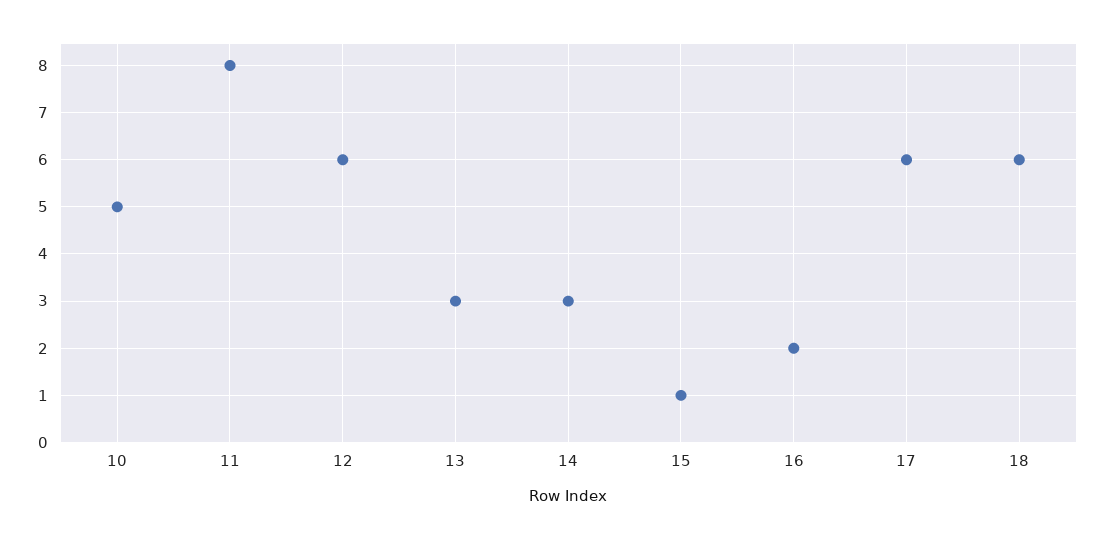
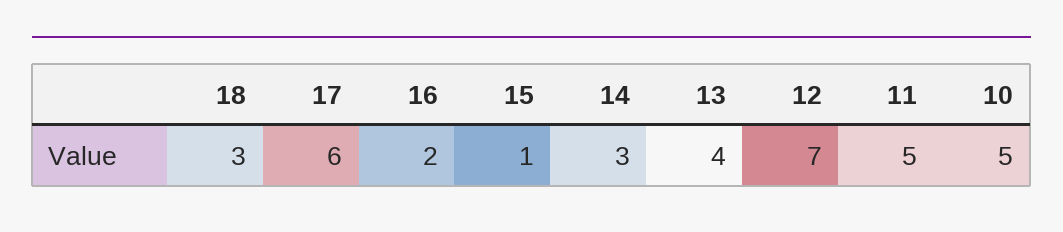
11: 8 -> 5
12: 6 -> 7
13: 3 -> 4
18: 6 -> 3

